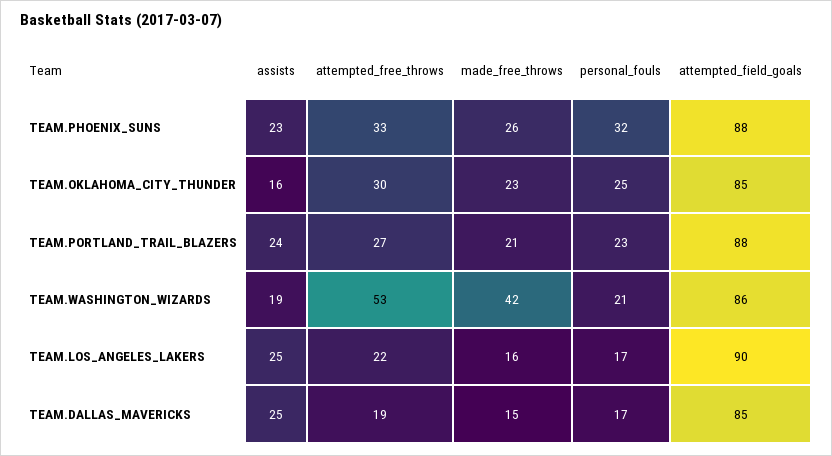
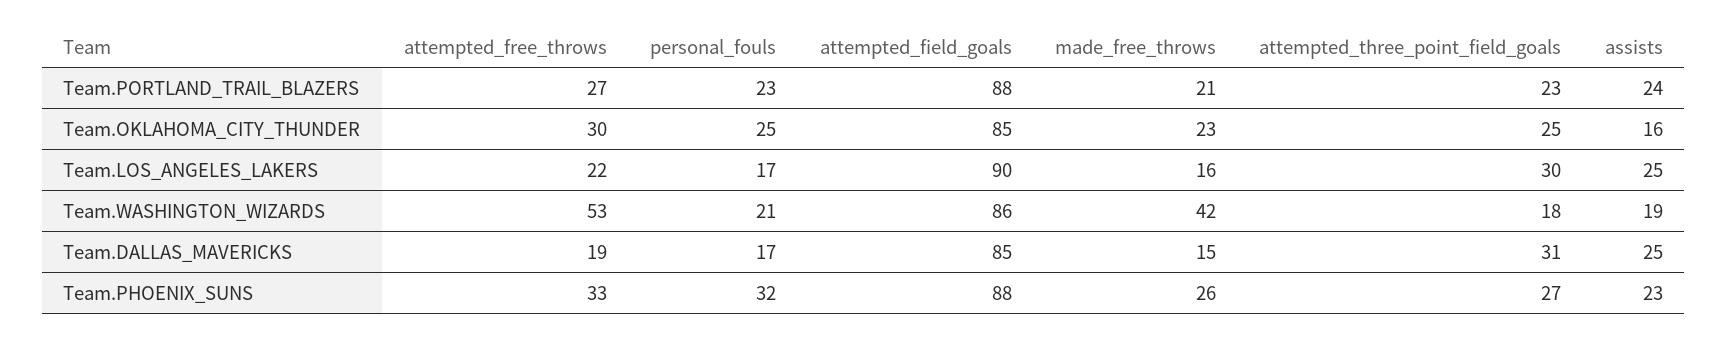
attempted_three_point_field_goals, TEAM.PORTLAND_TRAIL_BLAZERS: none -> 23
attempted_three_point_field_goals, TEAM.OKLAHOMA_CITY_THUNDER: none -> 25
attempted_three_point_field_goals, TEAM.LOS_ANGELES_LAKERS: none -> 30
attempted_three_point_field_goals, TEAM.WASHINGTON_WIZARDS: none -> 18
attempted_three_point_field_goals, TEAM.DALLAS_MAVERICKS: none -> 31
attempted_three_point_field_goals, TEAM.PHOENIX_SUNS: none -> 27

